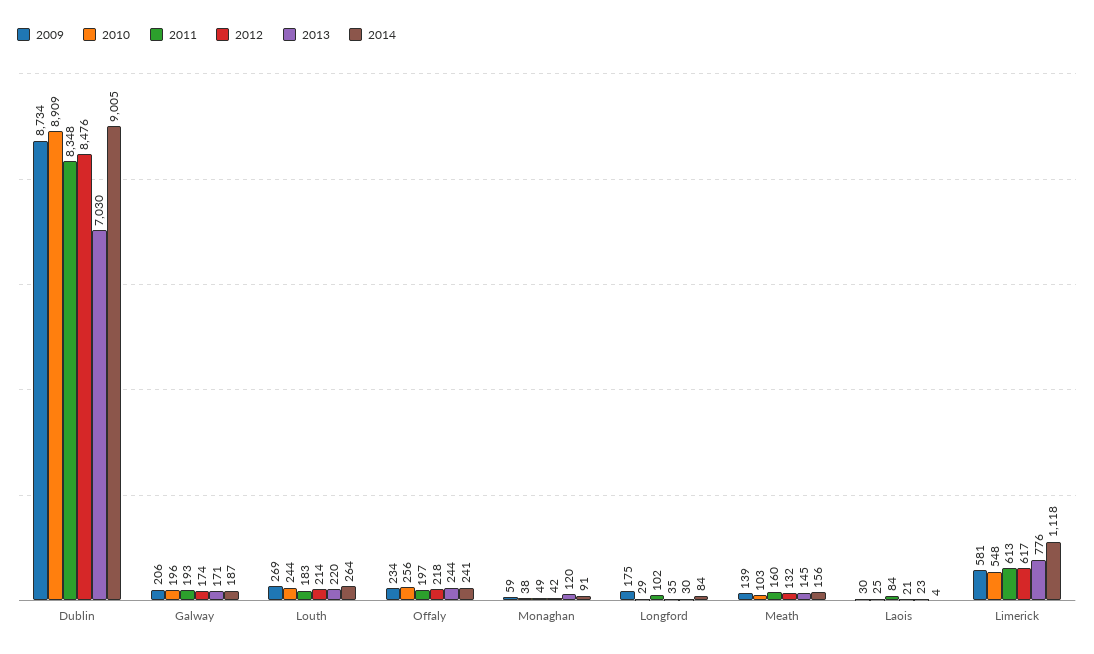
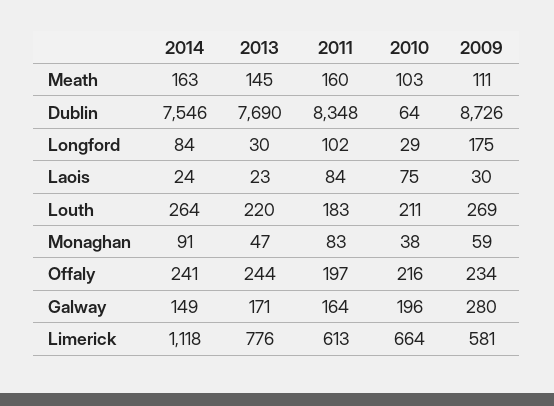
2009, Dublin: 8734 -> 8726
2010, Dublin: 8909 -> 64
2012, Dublin: 8476 -> none
2013, Dublin: 7030 -> 7690
2014, Dublin: 9005 -> 7546
2009, Galway: 206 -> 280
2011, Galway: 193 -> 164
2012, Galway: 174 -> none
2014, Galway: 187 -> 149
2010, Louth: 244 -> 211
2012, Louth: 214 -> none
2010, Offaly: 256 -> 216
2012, Offaly: 218 -> none
2011, Monaghan: 49 -> 83
2012, Monaghan: 42 -> none
2013, Monaghan: 120 -> 47
2012, Longford: 35 -> none
2009, Meath: 139 -> 111
2012, Meath: 132 -> none
2014, Meath: 156 -> 163
2010, Laois: 25 -> 75
2012, Laois: 21 -> none
2014, Laois: 4 -> 24
2010, Limerick: 548 -> 664
2012, Limerick: 617 -> none

